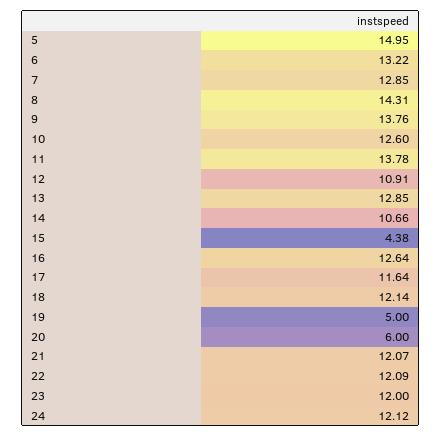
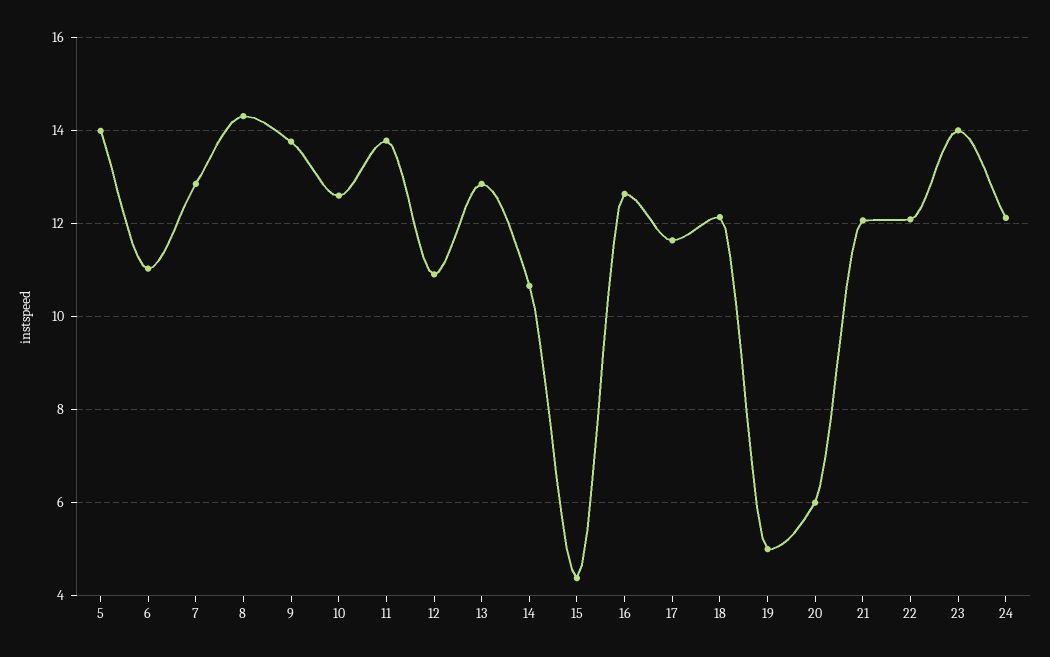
5: 14.95 -> 14
6: 13.22 -> 11
23: 12 -> 14

